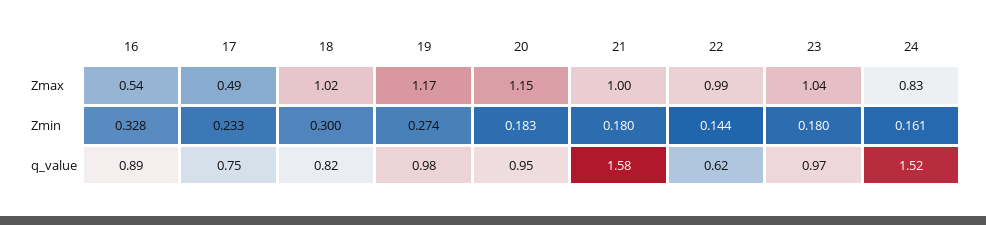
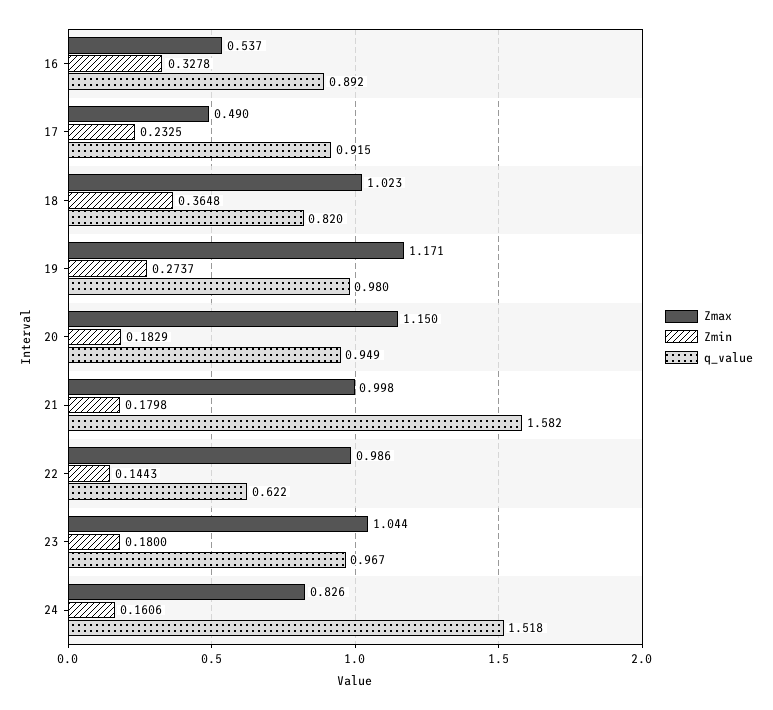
Zmin, 18: 0.3 -> 0.3648
q_value, 17: 0.75 -> 0.915

